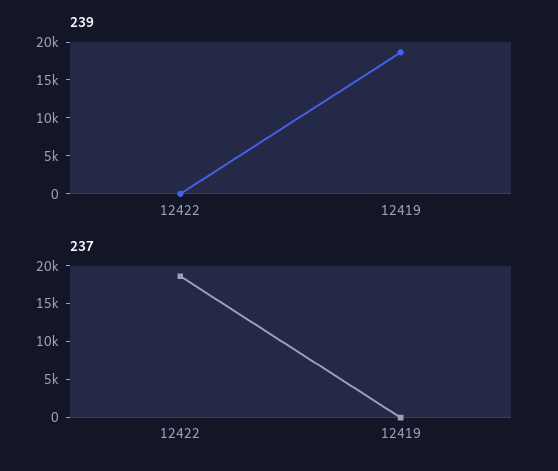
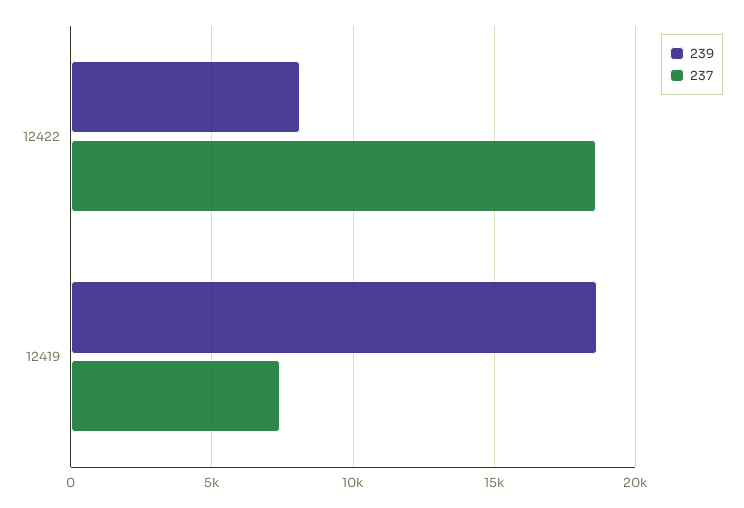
239, 12422: 0 -> 8000
237, 12419: 0 -> 7500

